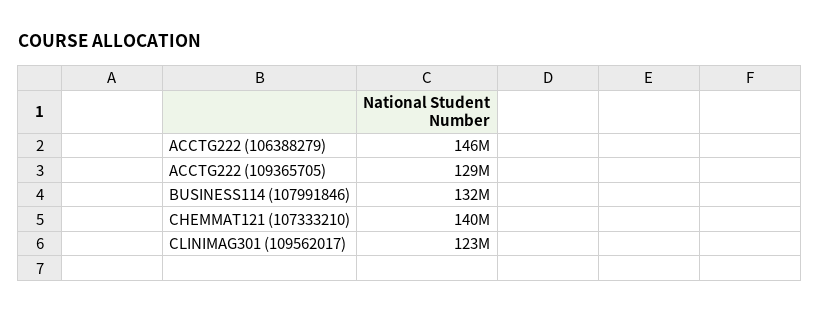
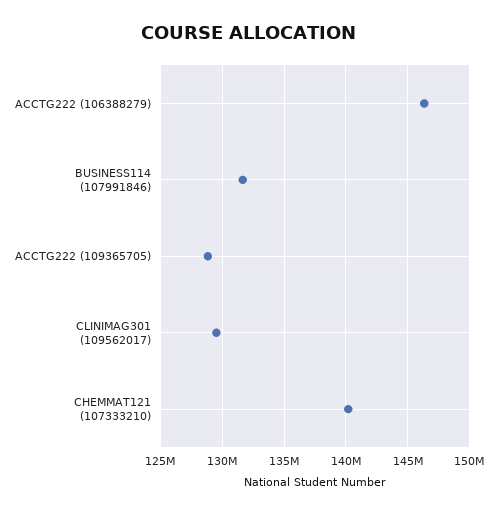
CLINIMAG301 (109562017): 123000000 -> 129500000

